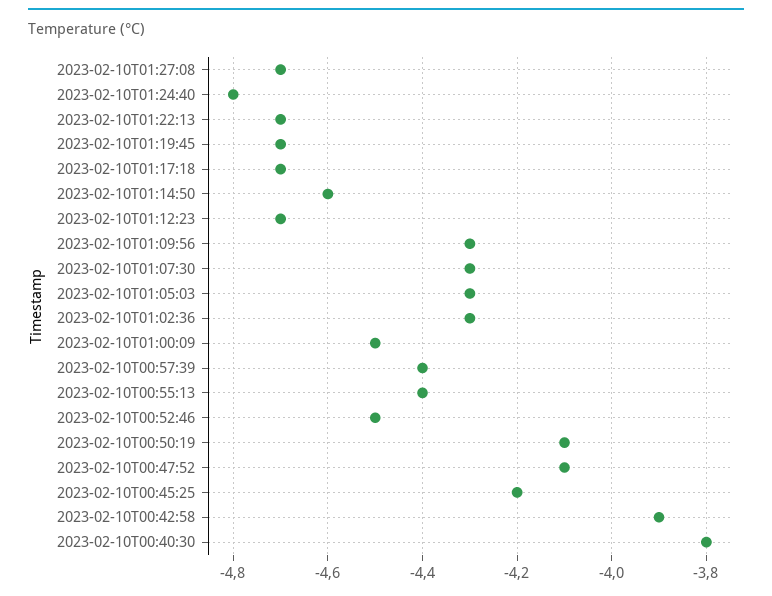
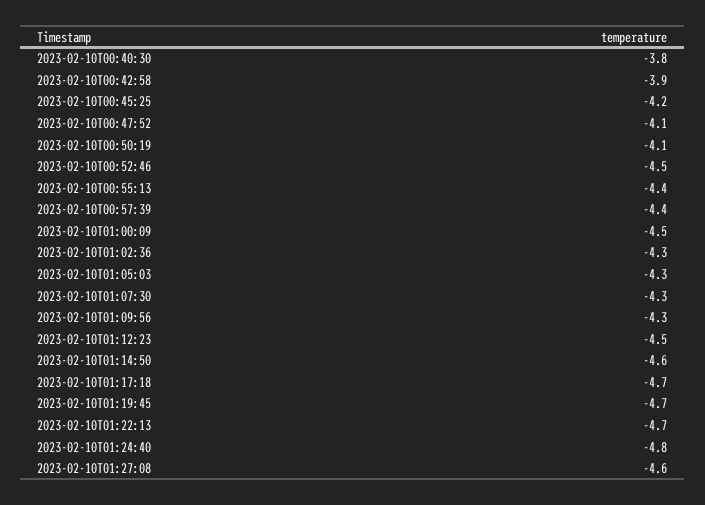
2023-02-10T01:27:08: -4.7 -> -4.6
2023-02-10T01:12:23: -4.7 -> -4.5

